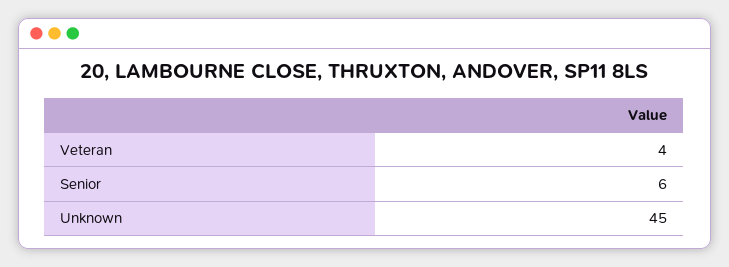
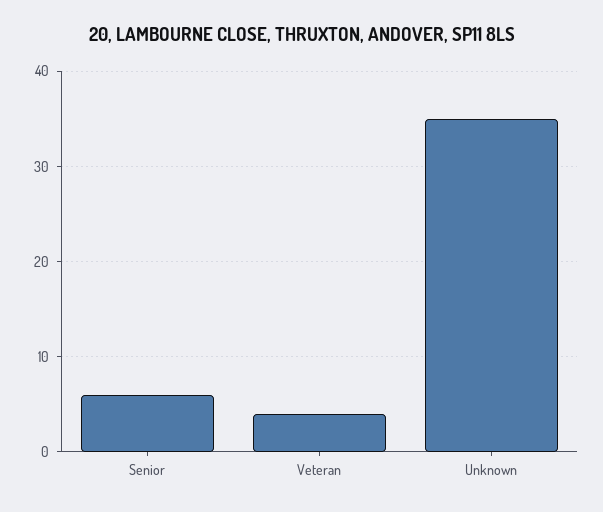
Unknown: 45 -> 35

